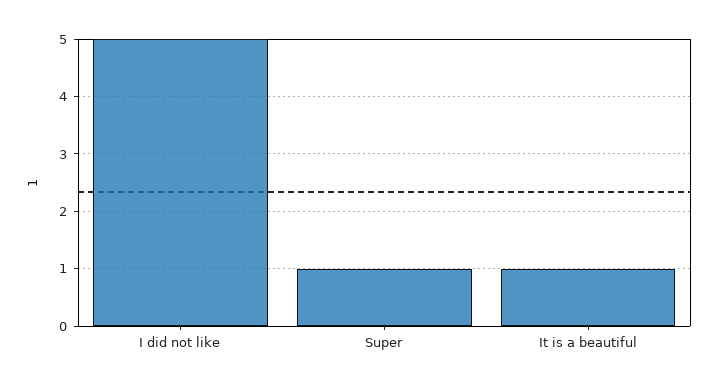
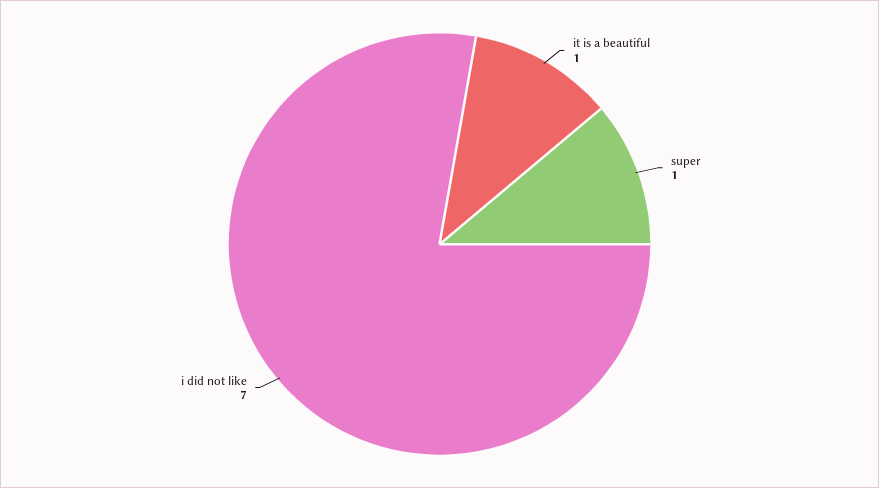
I did not like: 5 -> 7

